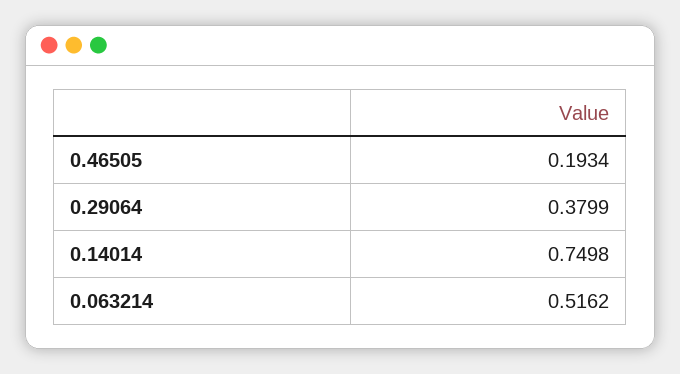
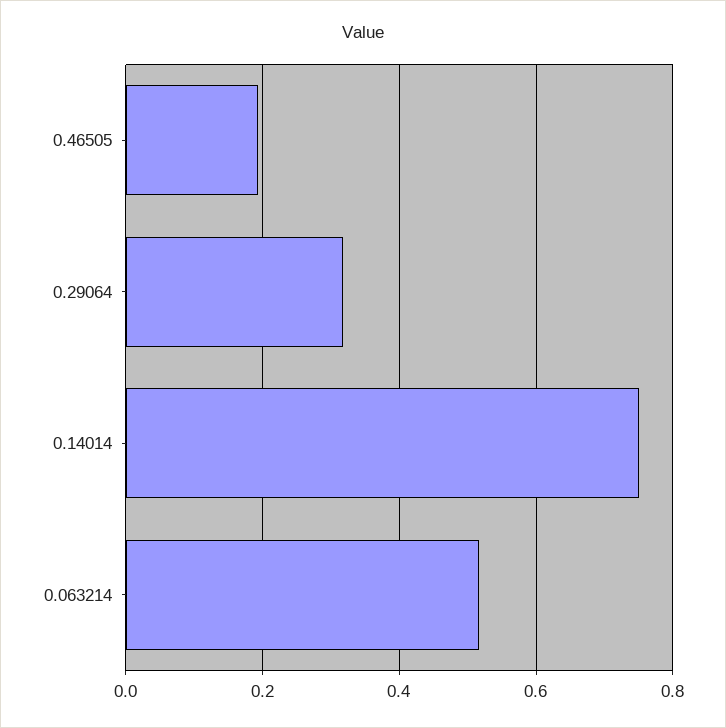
0.29064: 0.3799 -> 0.32

